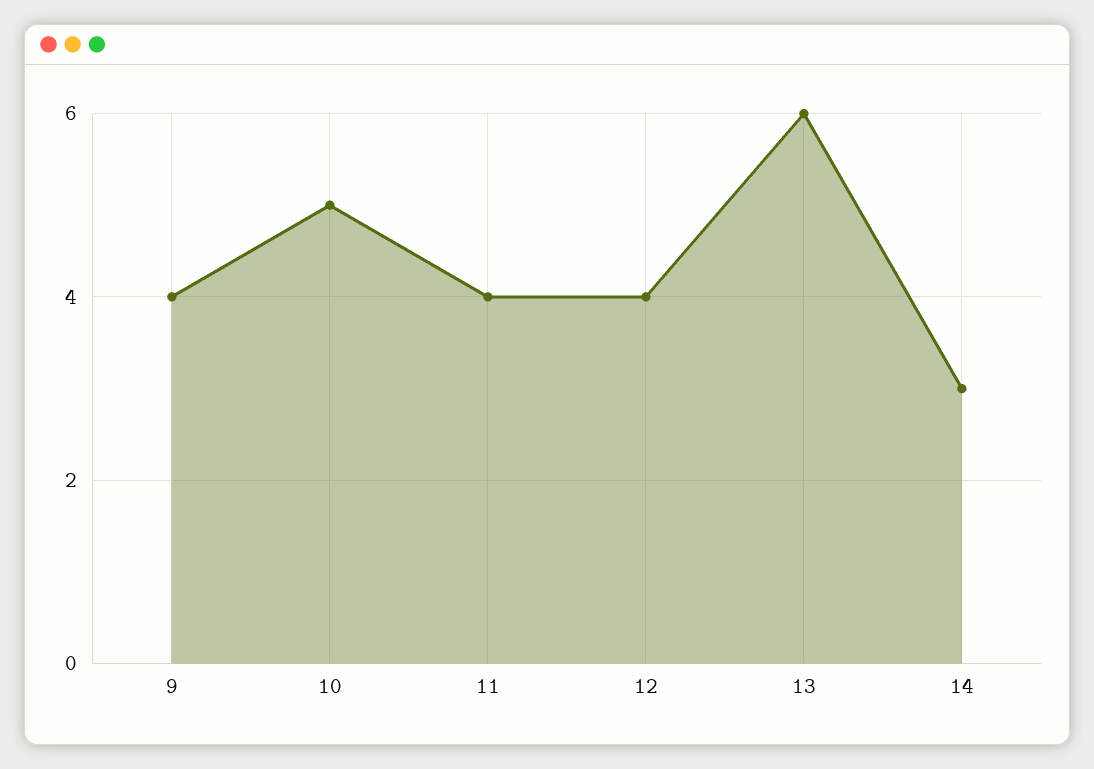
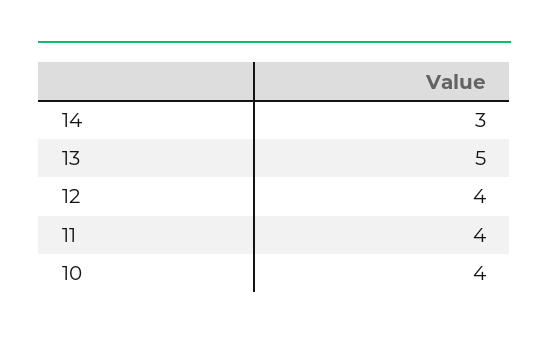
9: 4 -> none
10: 5 -> 4
13: 6 -> 5

